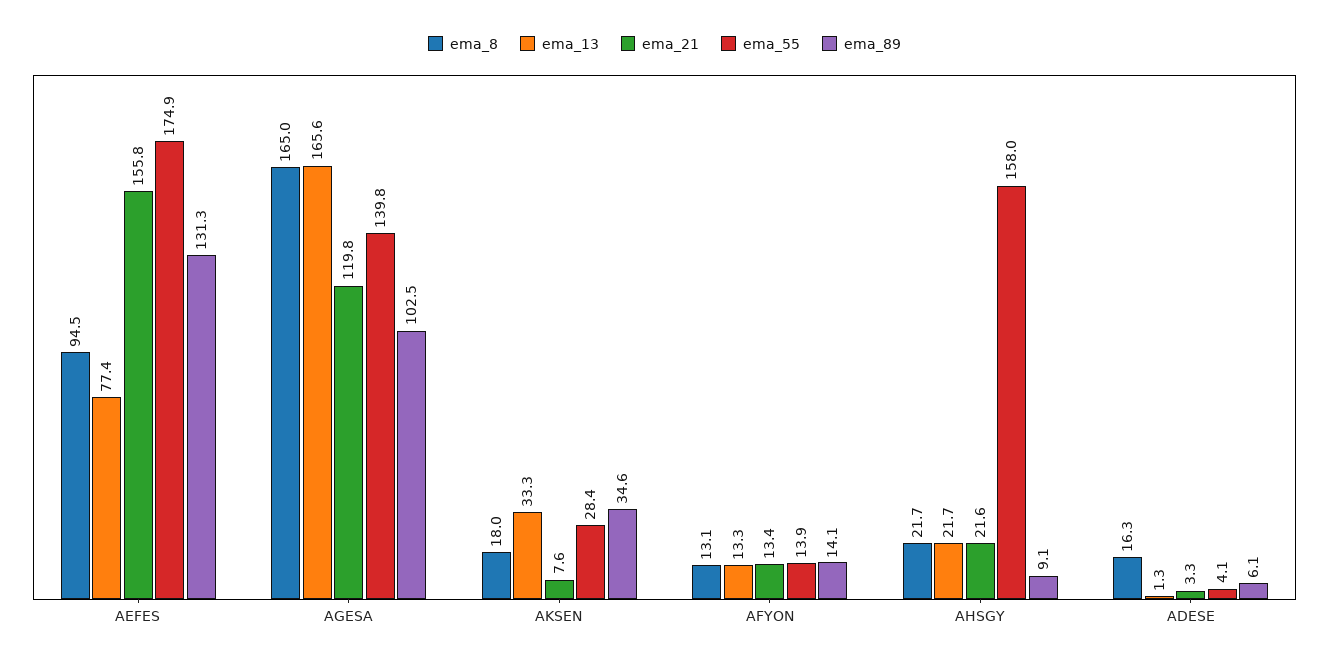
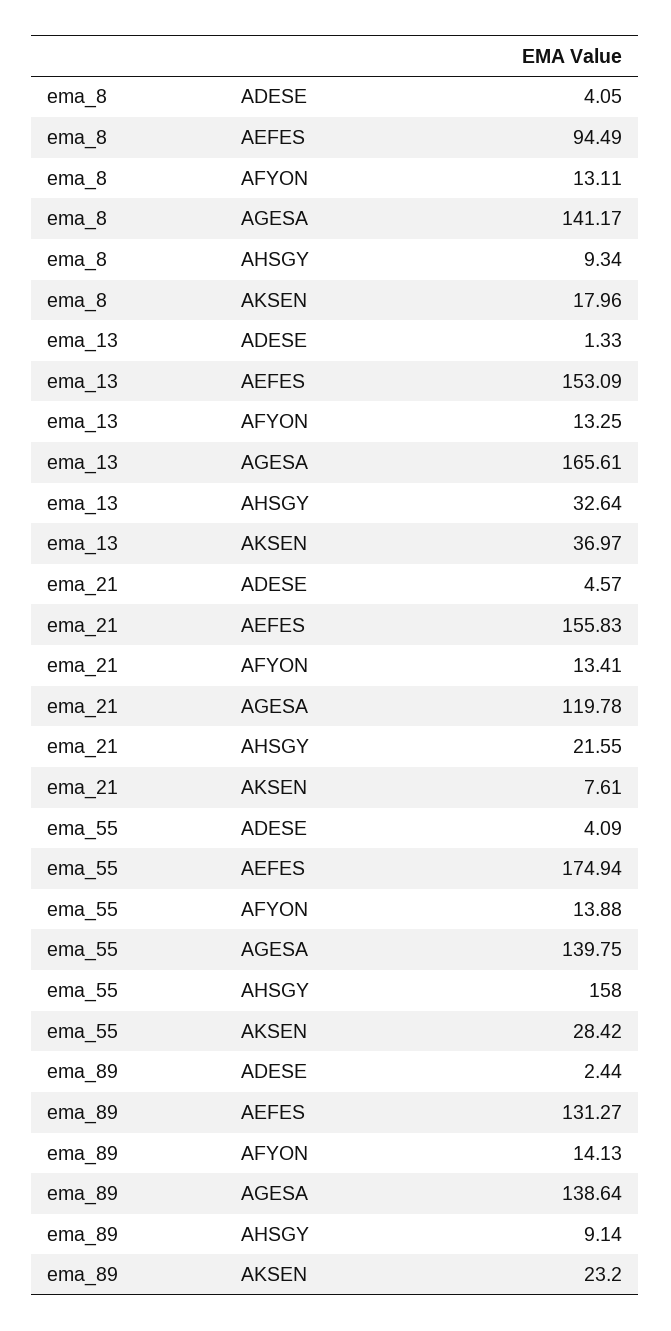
ema_13, AEFES: 77.4 -> 153.09
ema_8, AGESA: 165 -> 141.17
ema_89, AGESA: 102.5 -> 138.64
ema_13, AKSEN: 33.3 -> 36.97
ema_89, AKSEN: 34.6 -> 23.2
ema_8, AHSGY: 21.7 -> 9.34
ema_13, AHSGY: 21.7 -> 32.64
ema_8, ADESE: 16.3 -> 4.05
ema_21, ADESE: 3.3 -> 4.57
ema_89, ADESE: 6.1 -> 2.44

